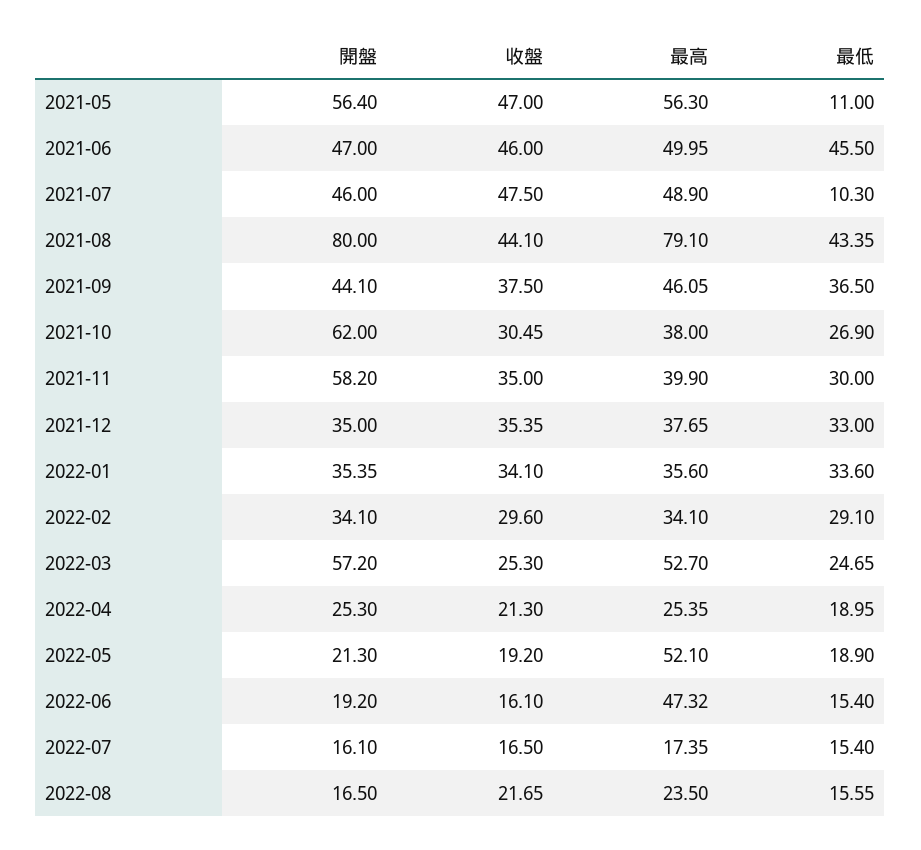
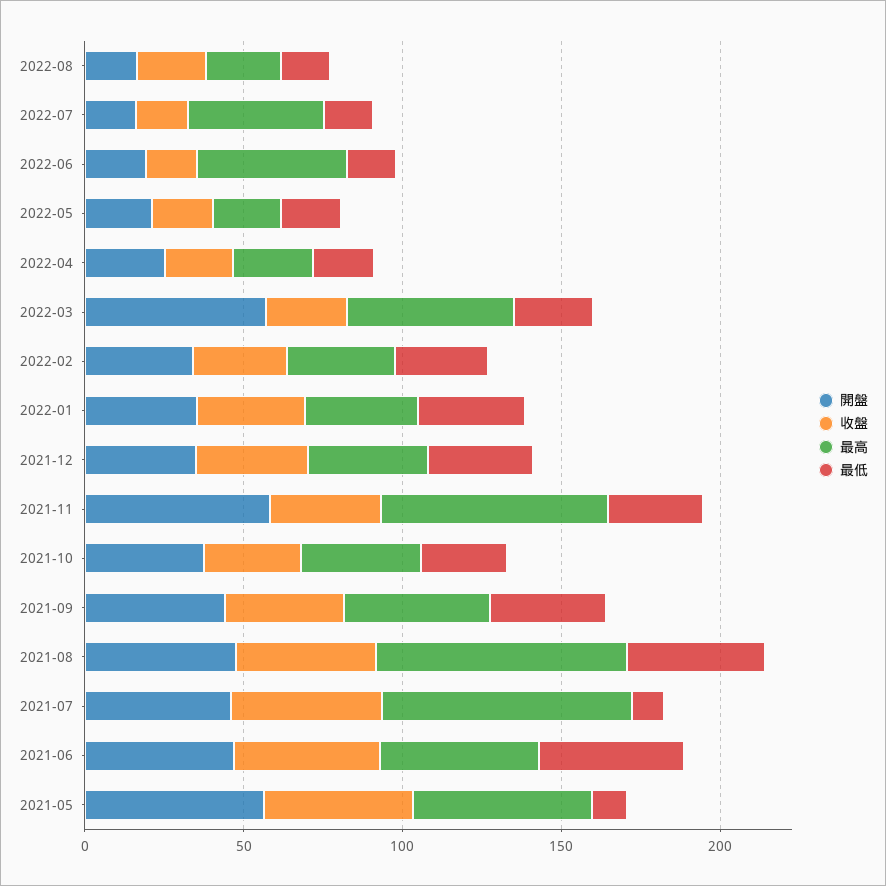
最高, 2021-07: 48.9 -> 80
開盤, 2021-08: 80 -> 50
開盤, 2021-10: 62 -> 40
最高, 2021-11: 39.9 -> 70
最高, 2022-05: 52.1 -> 20
最高, 2022-07: 17.35 -> 40

